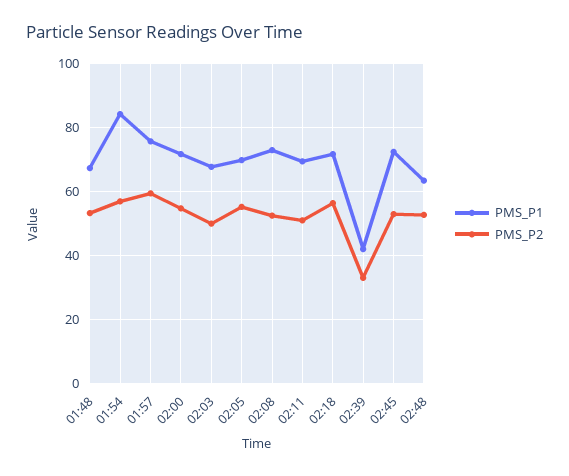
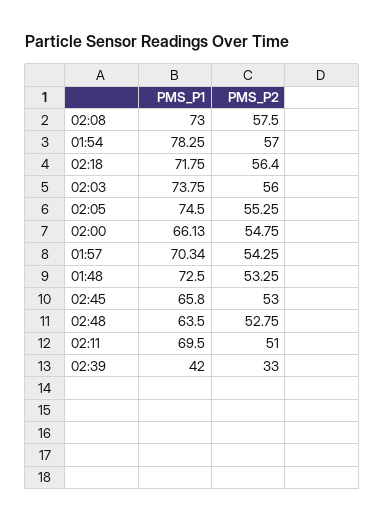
PMS_P1, 01:48: 68 -> 72.5
PMS_P1, 01:54: 84 -> 78.25
PMS_P1, 01:57: 76 -> 70.34
PMS_P2, 01:57: 60 -> 54.25
PMS_P1, 02:00: 72 -> 66.13
PMS_P1, 02:03: 68 -> 73.75
PMS_P2, 02:03: 50 -> 56
PMS_P1, 02:05: 70 -> 74.5
PMS_P2, 02:08: 52 -> 57.5
PMS_P1, 02:45: 72 -> 65.8

